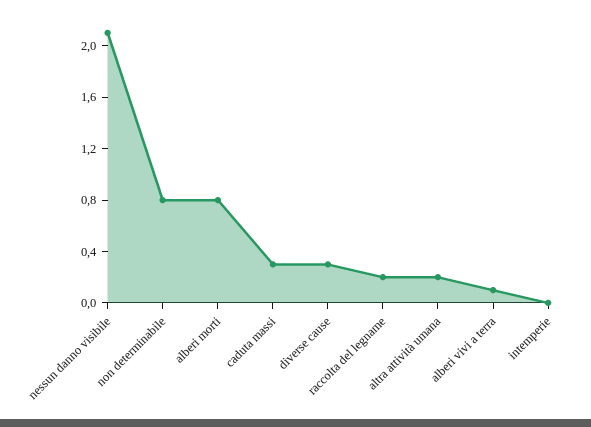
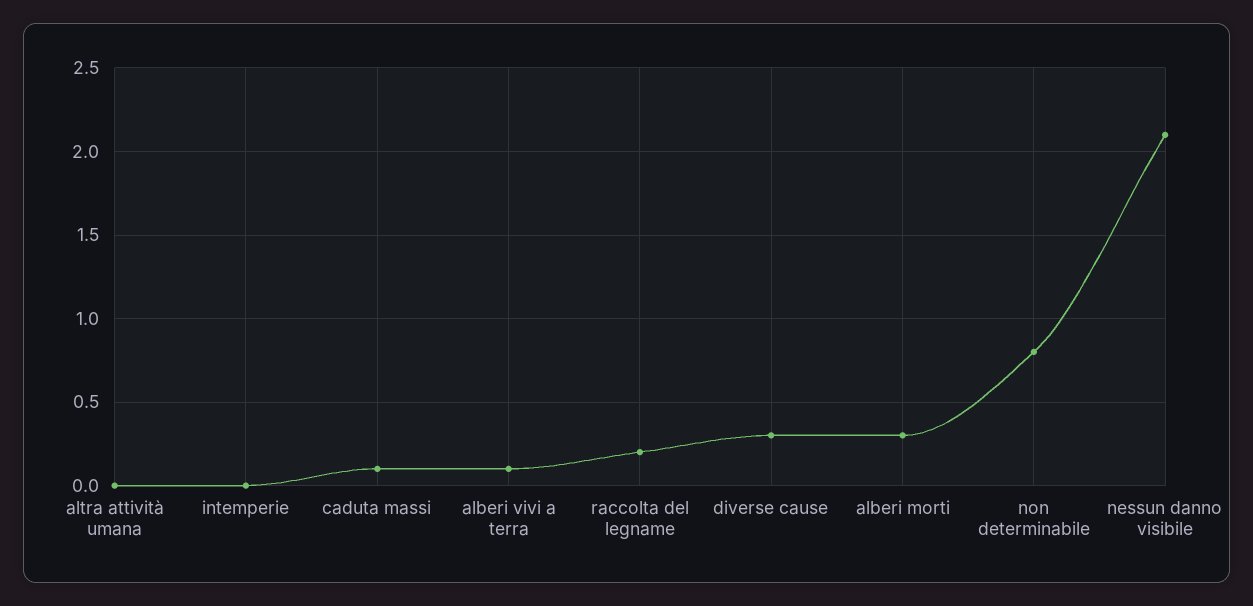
alberi morti: 0.8 -> 0.3
caduta massi: 0.3 -> 0.1
altra attività umana: 0.2 -> 0

